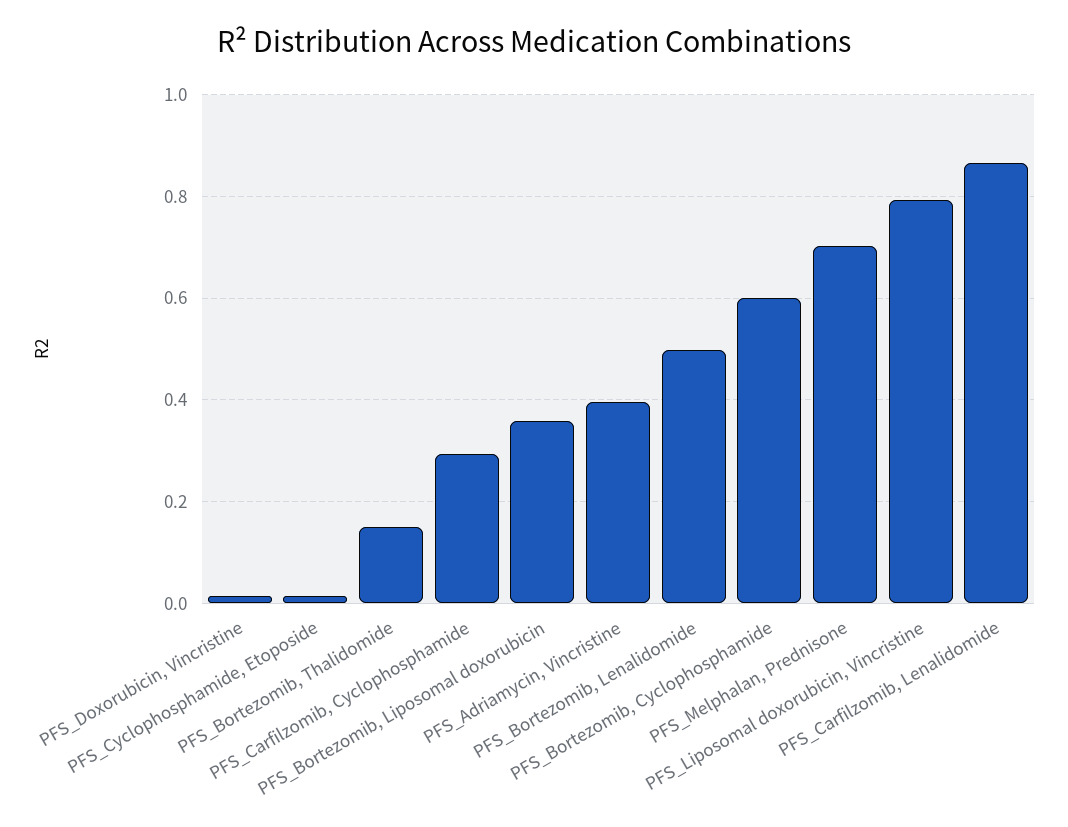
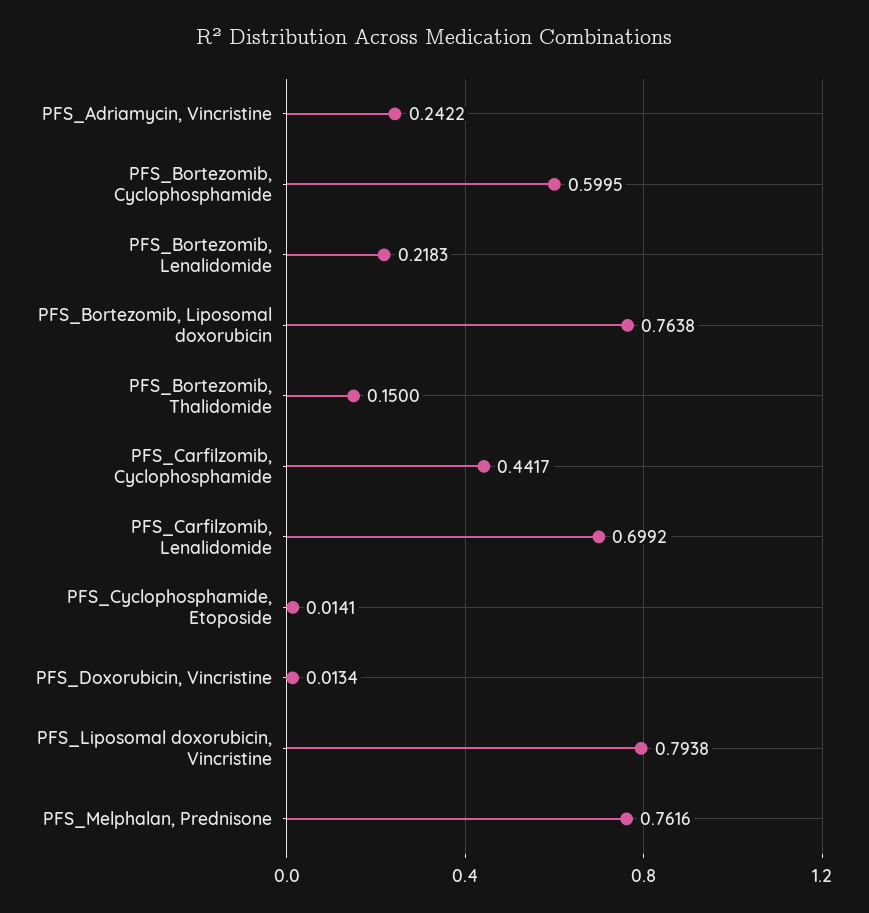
PFS_Carfilzomib, Cyclophosphamide: 0.3 -> 0.4417
PFS_Bortezomib, Liposomal doxorubicin: 0.36 -> 0.7638
PFS_Adriamycin, Vincristine: 0.4 -> 0.2422
PFS_Bortezomib, Lenalidomide: 0.5 -> 0.2183
PFS_Melphalan, Prednisone: 0.7 -> 0.7616
PFS_Carfilzomib, Lenalidomide: 0.86 -> 0.6992

